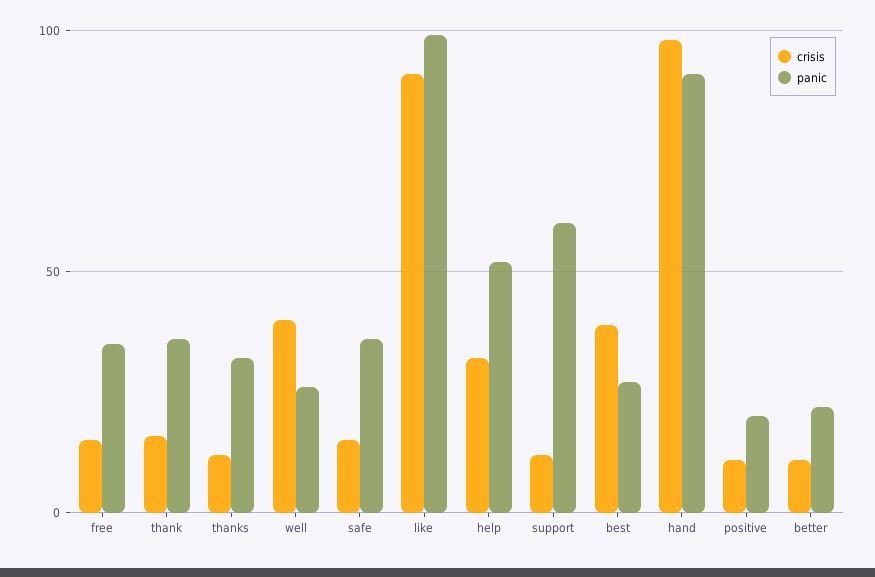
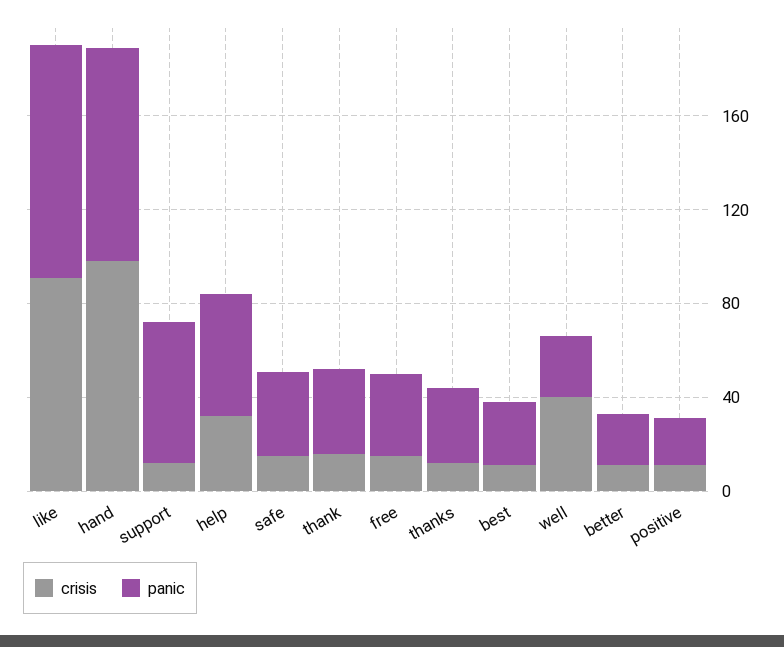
crisis, best: 40 -> 10

